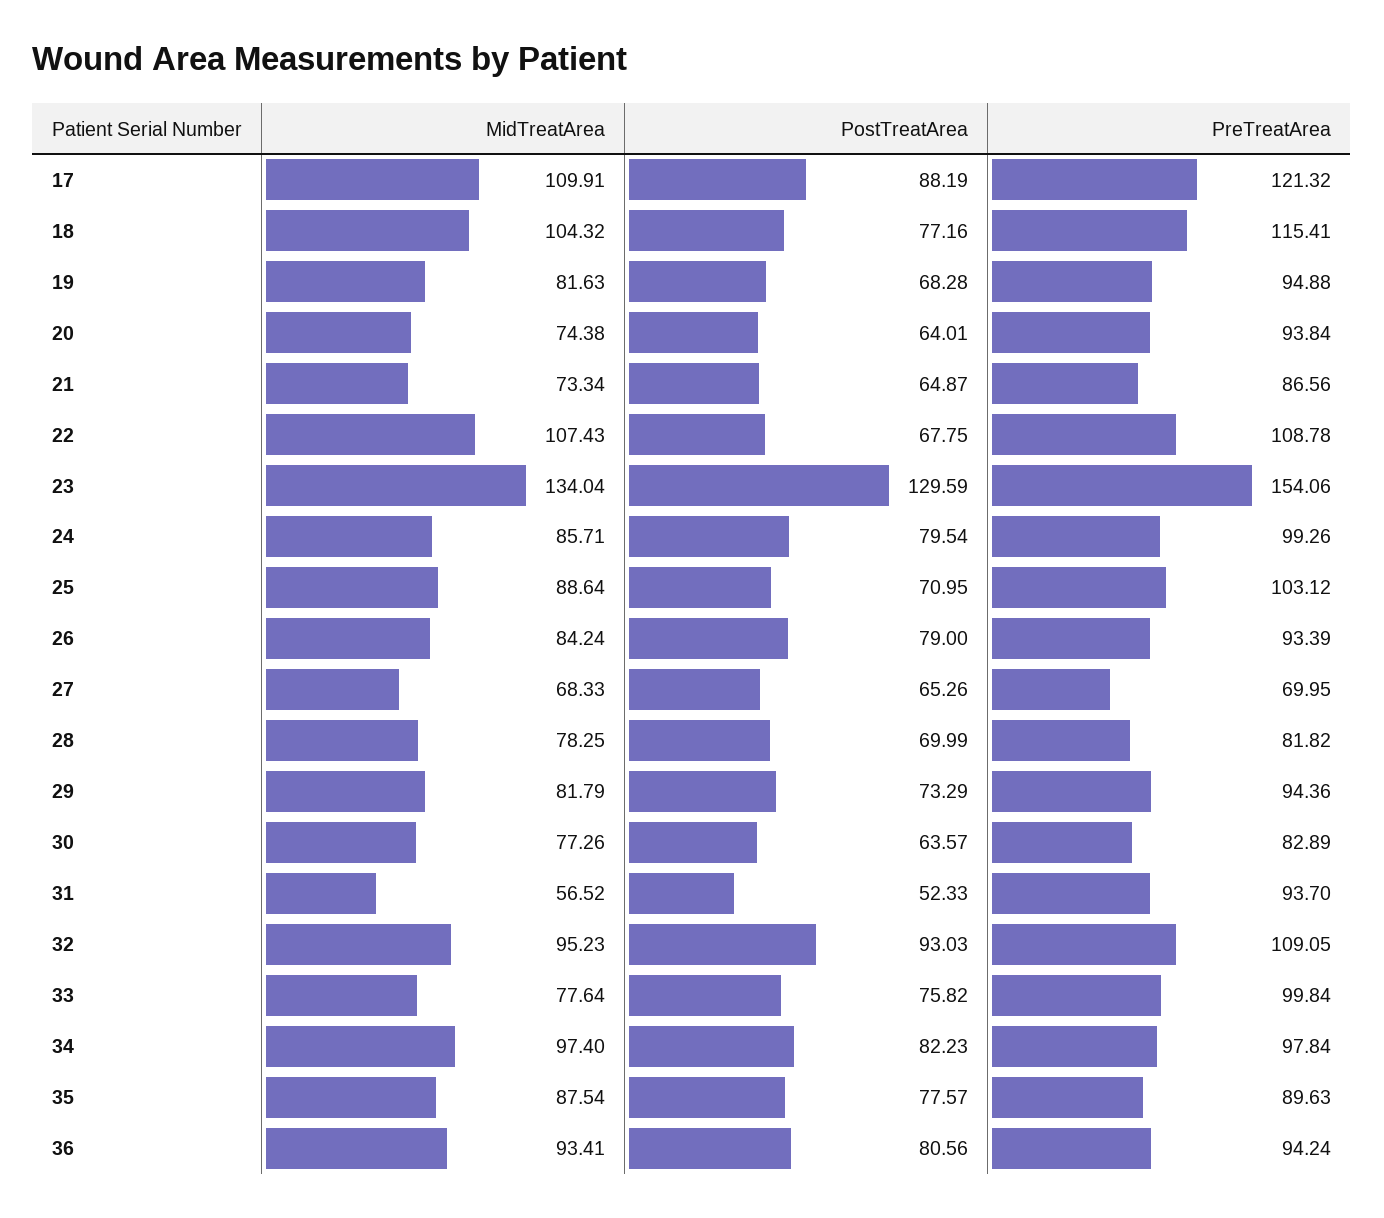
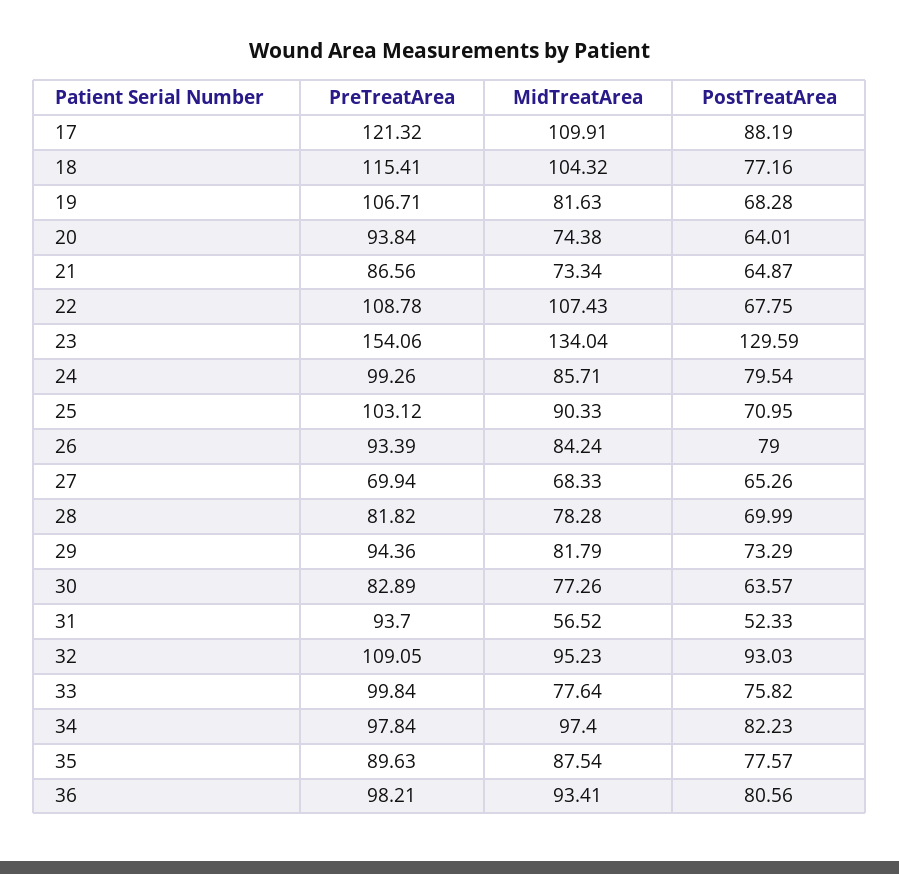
PreTreatArea, 19: 94.88 -> 106.71
MidTreatArea, 25: 88.64 -> 90.33
PreTreatArea, 27: 69.95 -> 69.94
MidTreatArea, 28: 78.25 -> 78.28
PreTreatArea, 36: 94.24 -> 98.21

